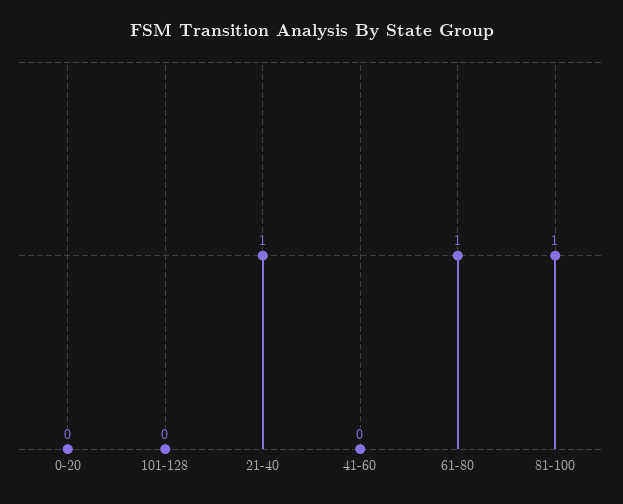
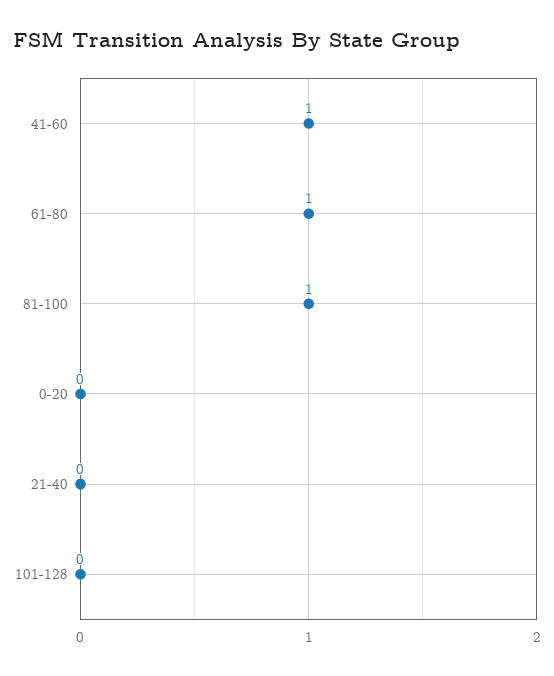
21-40: 1 -> 0
41-60: 0 -> 1

